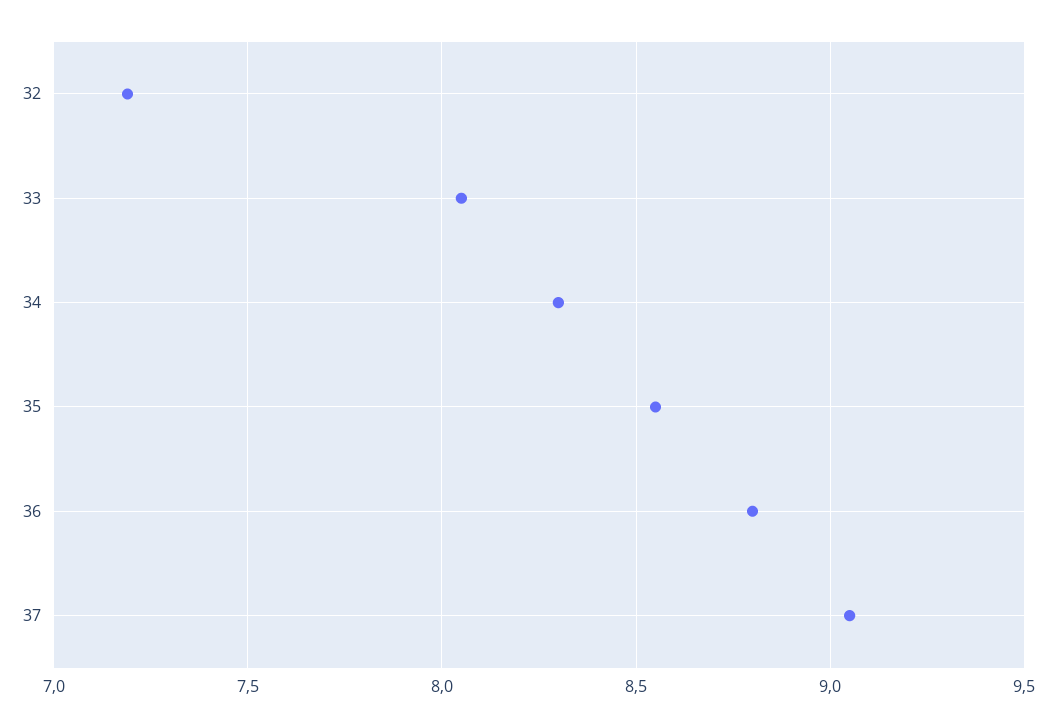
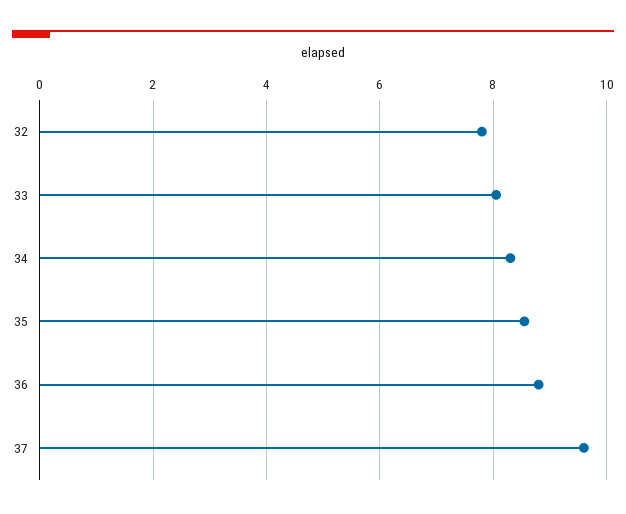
32: 7.2 -> 7.8
37: 9.05 -> 9.6

